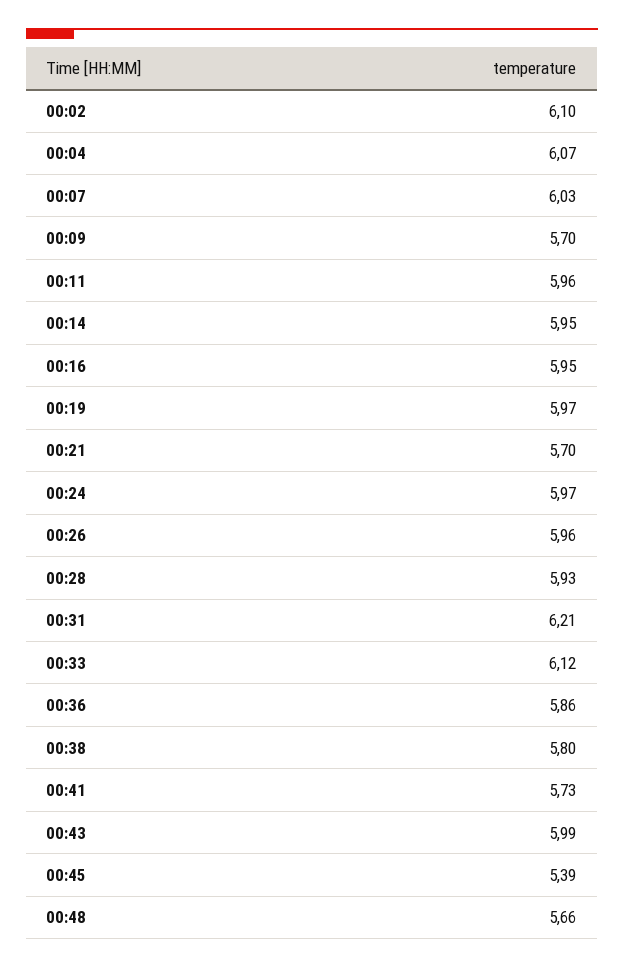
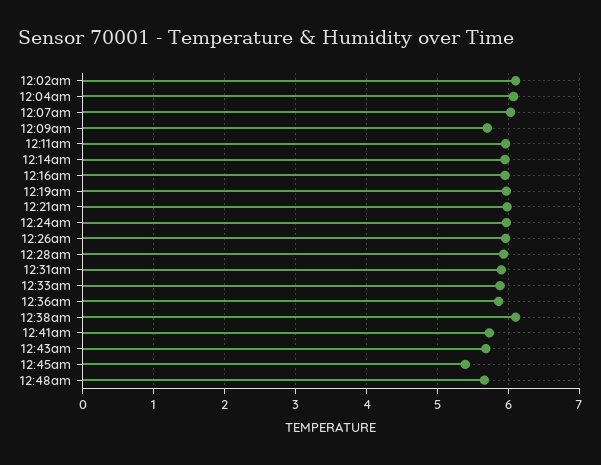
00:21: 5.7 -> 6
00:31: 6.21 -> 5.9
00:33: 6.12 -> 5.9
00:38: 5.8 -> 6.1
00:43: 5.99 -> 5.7

